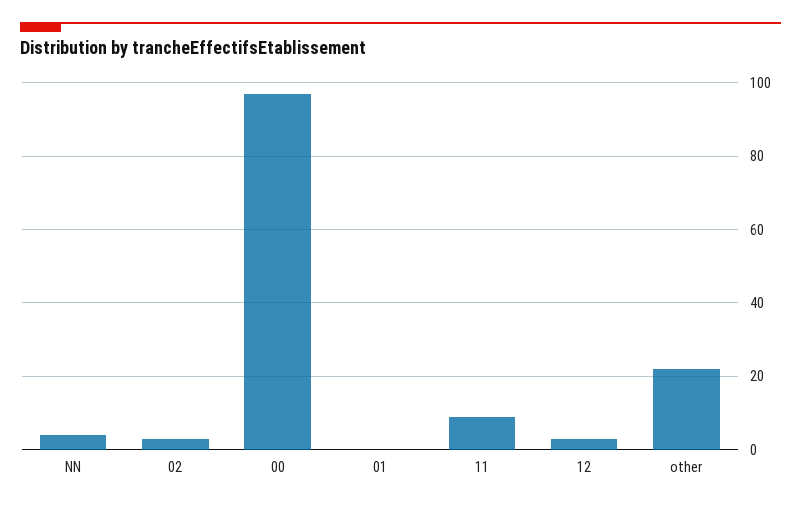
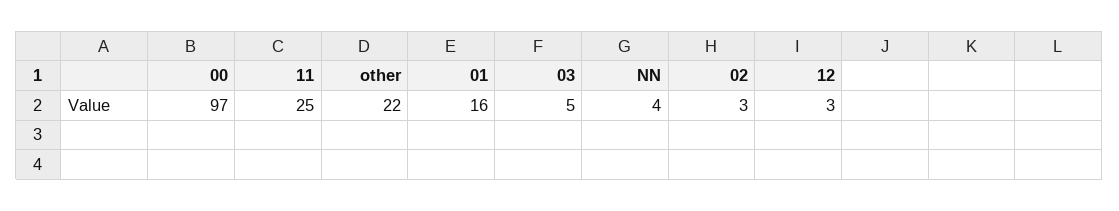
01: 0 -> 16
11: 10 -> 25
03: none -> 5

